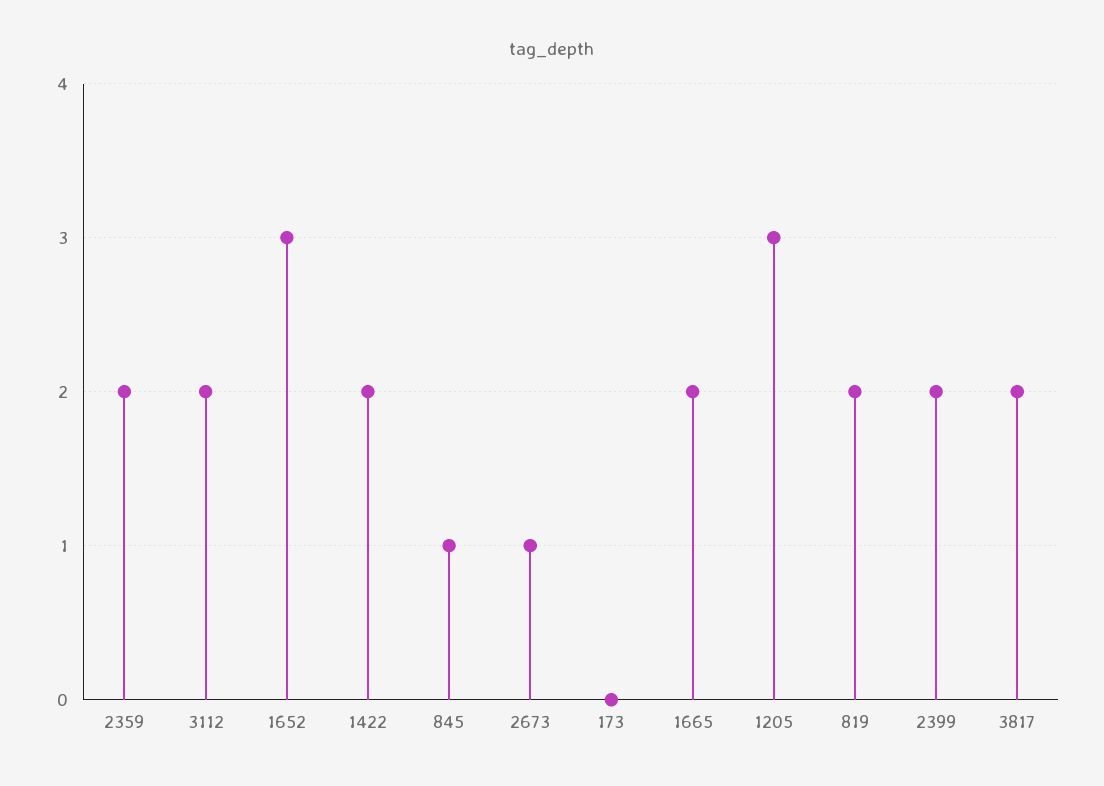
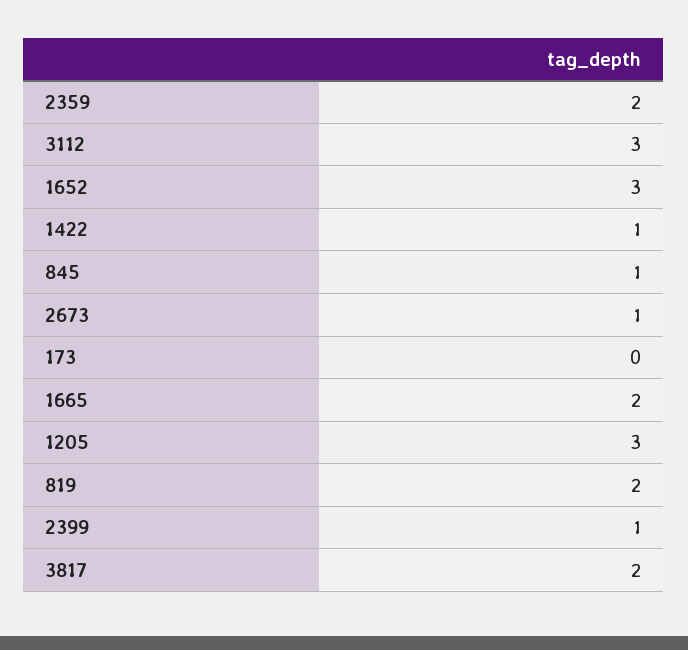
3112: 2 -> 3
1422: 2 -> 1
2399: 2 -> 1

